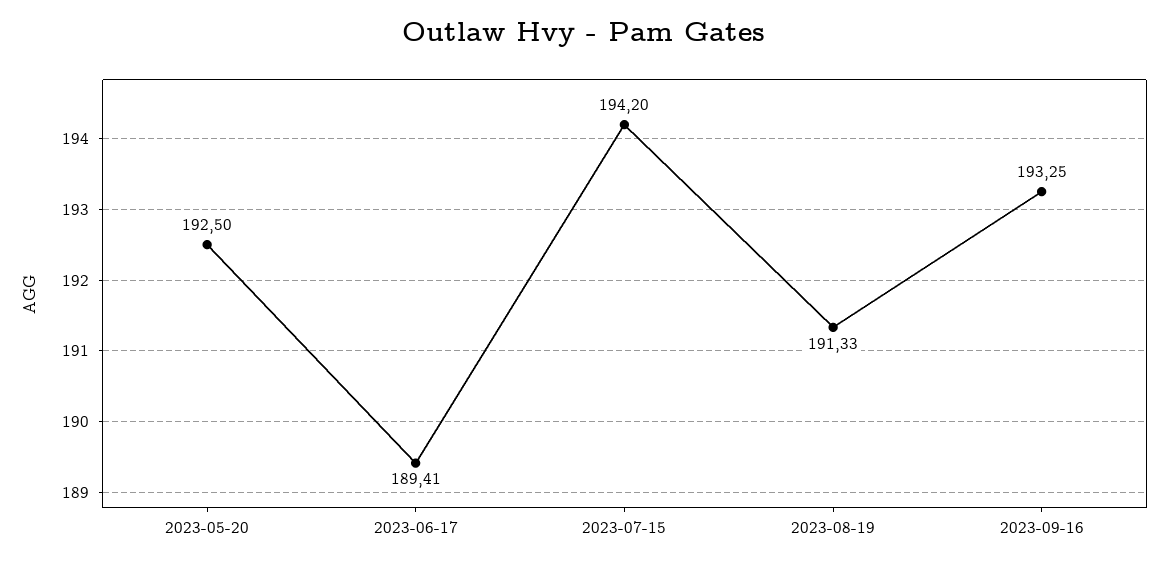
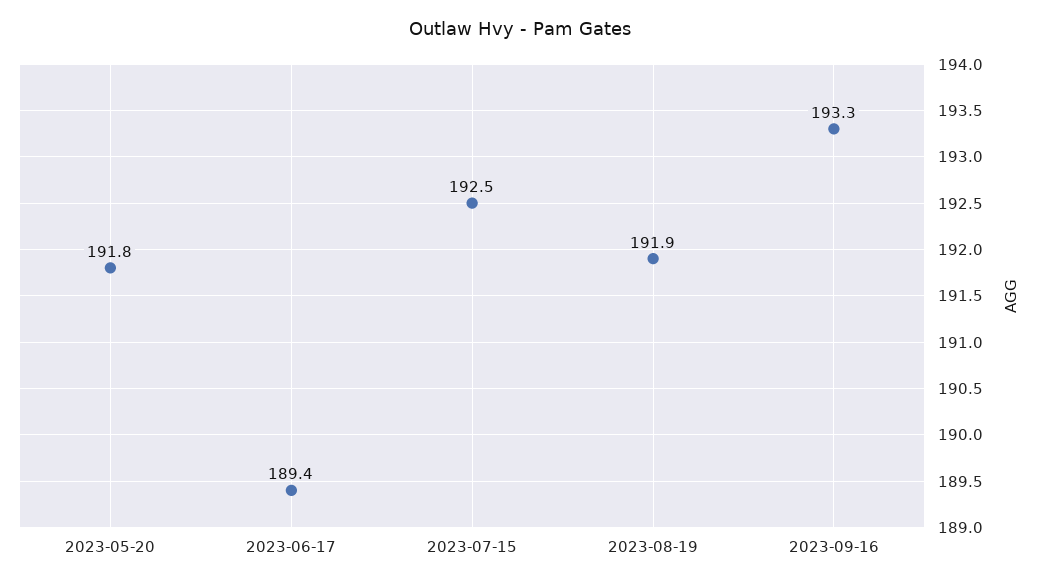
2023-05-20: 192.5 -> 191.8
2023-07-15: 194.2 -> 192.5
2023-08-19: 191.33 -> 191.9

